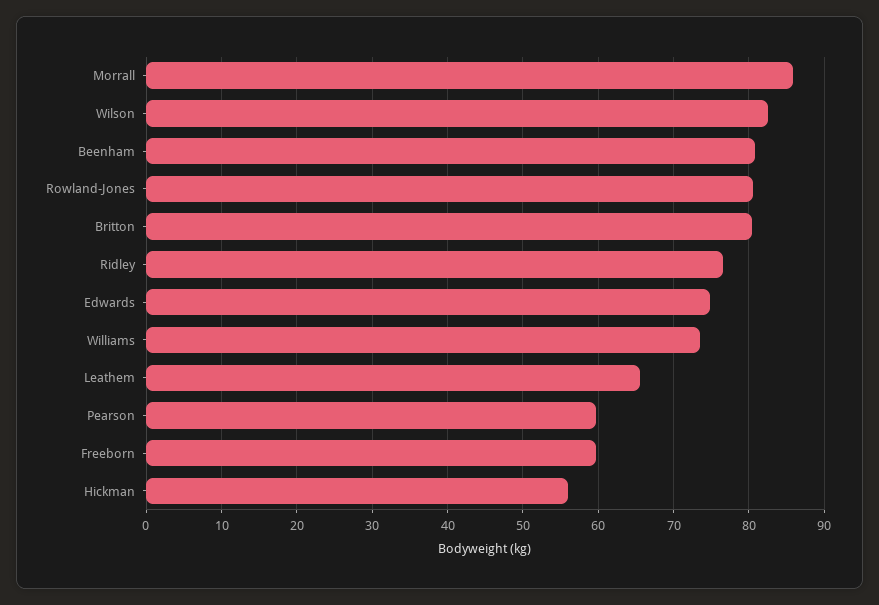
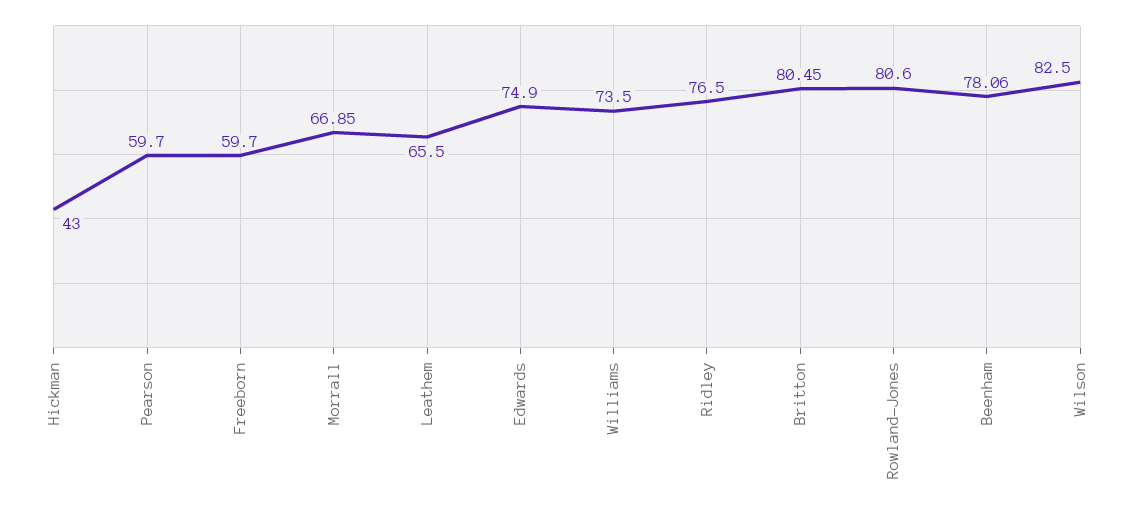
Morrall: 86 -> 66.85
Beenham: 81 -> 78.06
Hickman: 56 -> 43

